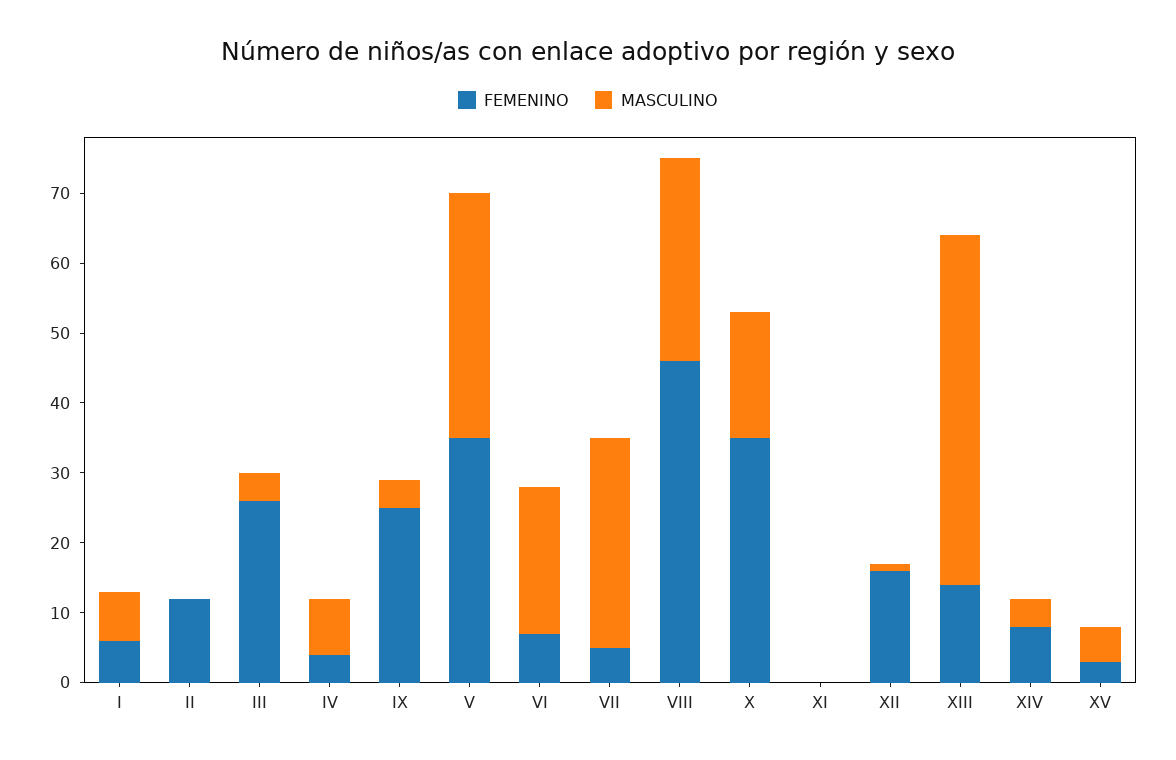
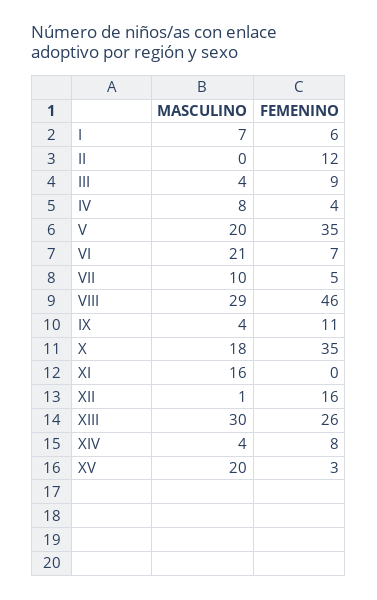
FEMENINO, III: 25 -> 9
FEMENINO, IX: 25 -> 11
MASCULINO, V: 35 -> 20
MASCULINO, VII: 30 -> 10
MASCULINO, XI: 0 -> 16
FEMENINO, XIII: 15 -> 26
MASCULINO, XIII: 50 -> 30
MASCULINO, XV: 5 -> 20

